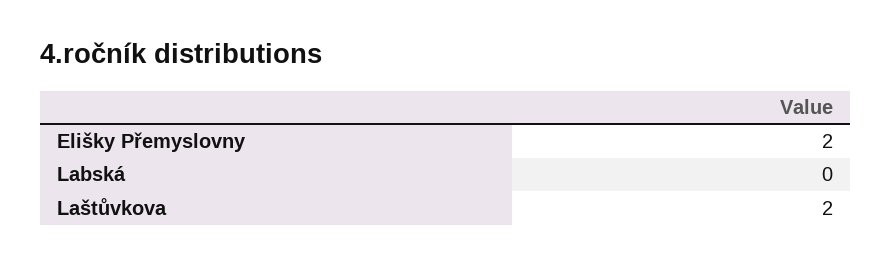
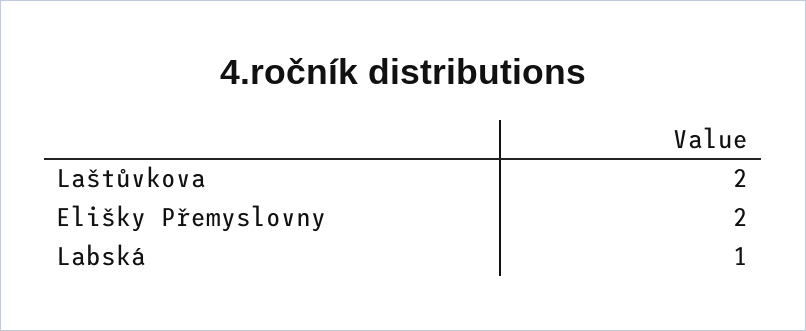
Labská: 0 -> 1

